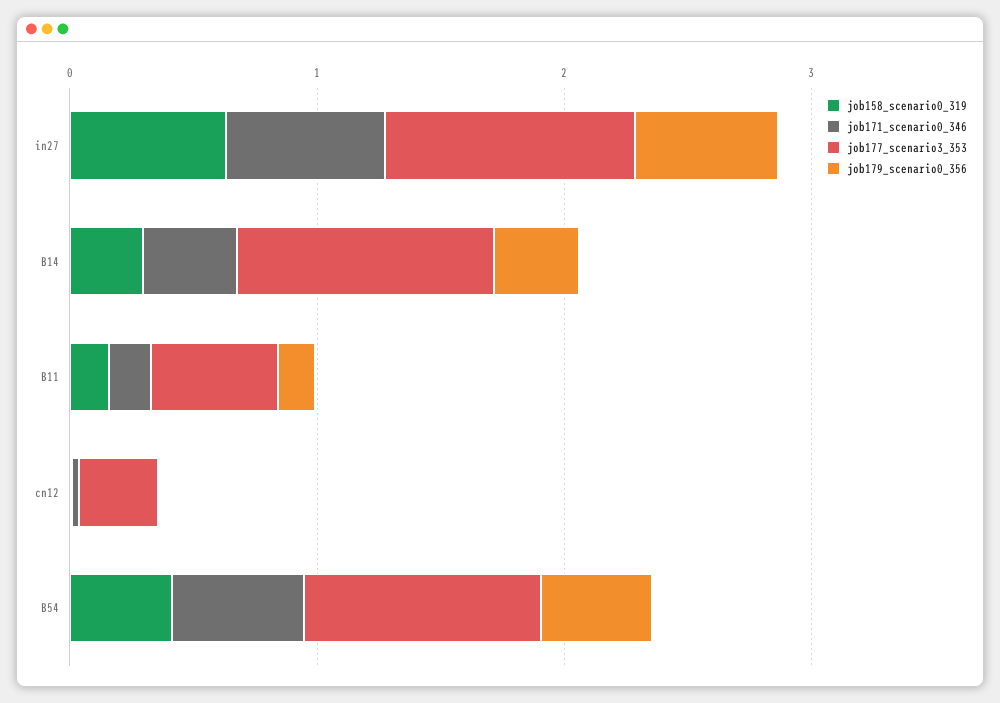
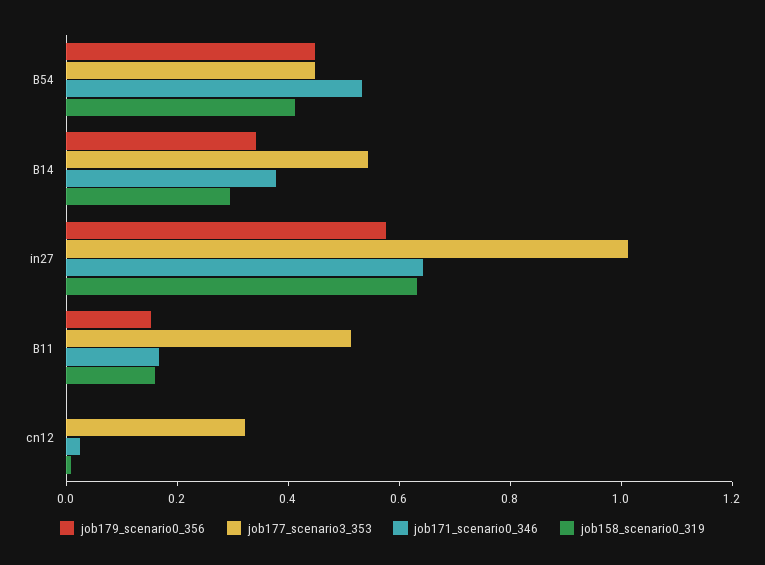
job177_scenario3_353, B14: 1 -> 0.55
job177_scenario3_353, B54: 1 -> 0.45

